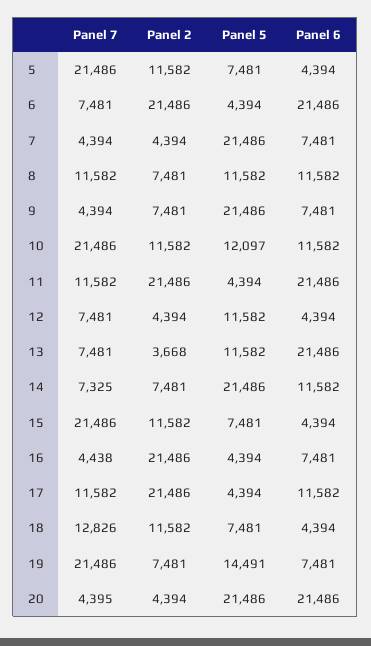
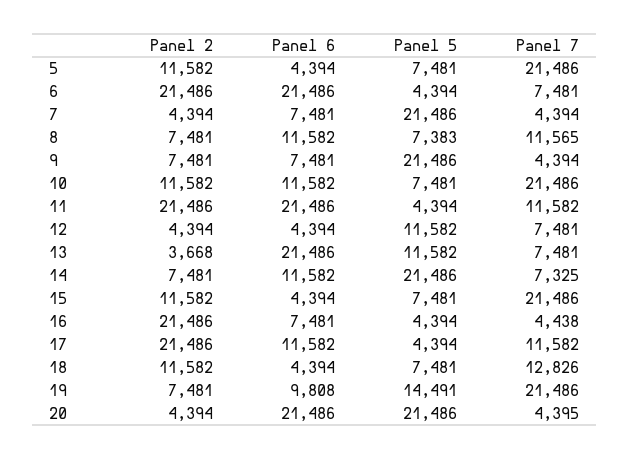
Panel 7, 8: 11582 -> 11565
Panel 5, 8: 11582 -> 7383
Panel 5, 10: 12097 -> 7481
Panel 6, 19: 7481 -> 9808

